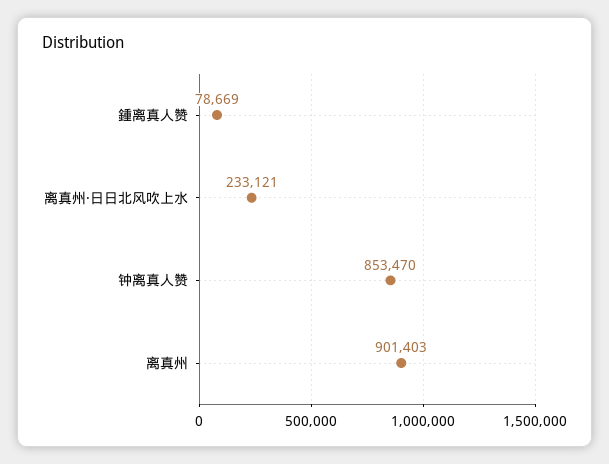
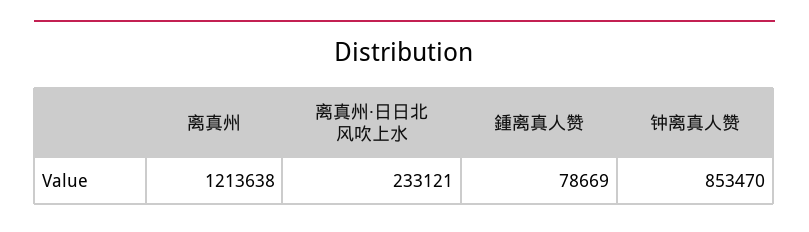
离真州: 901403 -> 1213638

